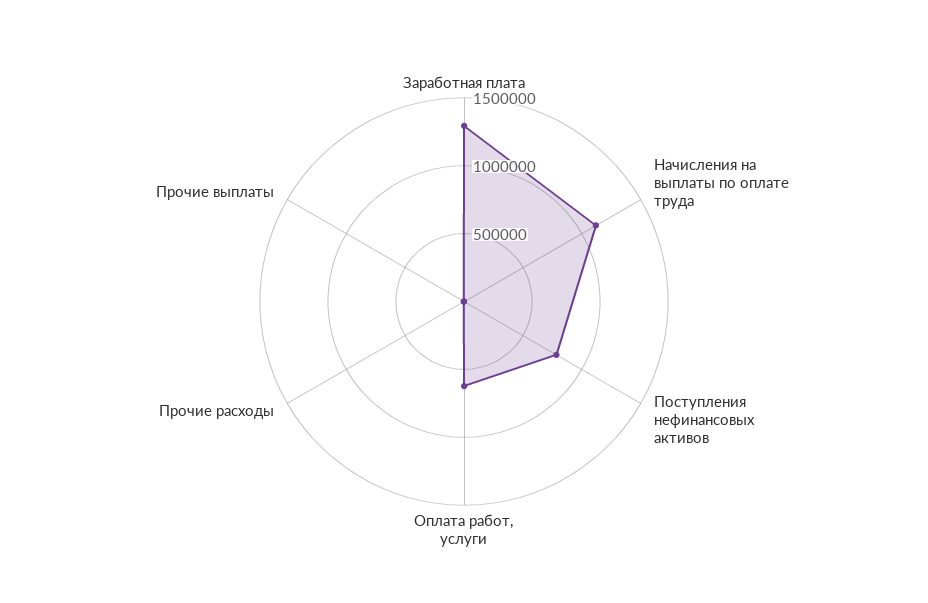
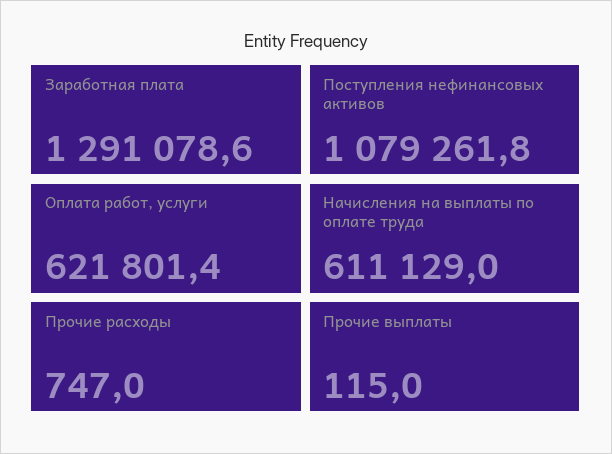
Начисления на выплаты по оплате труда: 1100000 -> 611129
Поступления нефинансовых активов: 800000 -> 1079261.8

